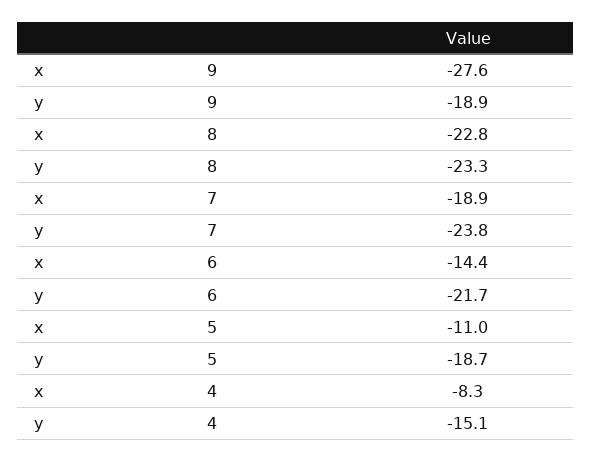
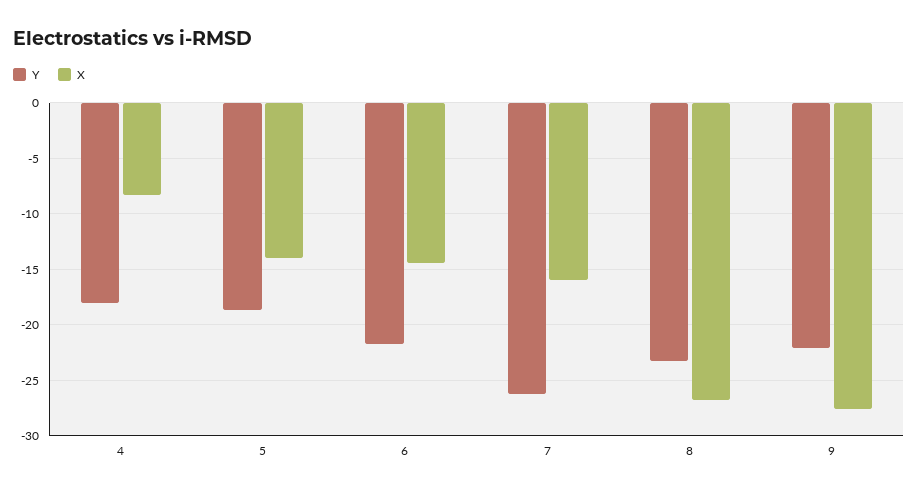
y, 9: -18.9 -> -22
x, 8: -22.8 -> -27
x, 7: -18.9 -> -16
y, 7: -23.8 -> -26
x, 5: -11 -> -14
y, 4: -15.1 -> -18

